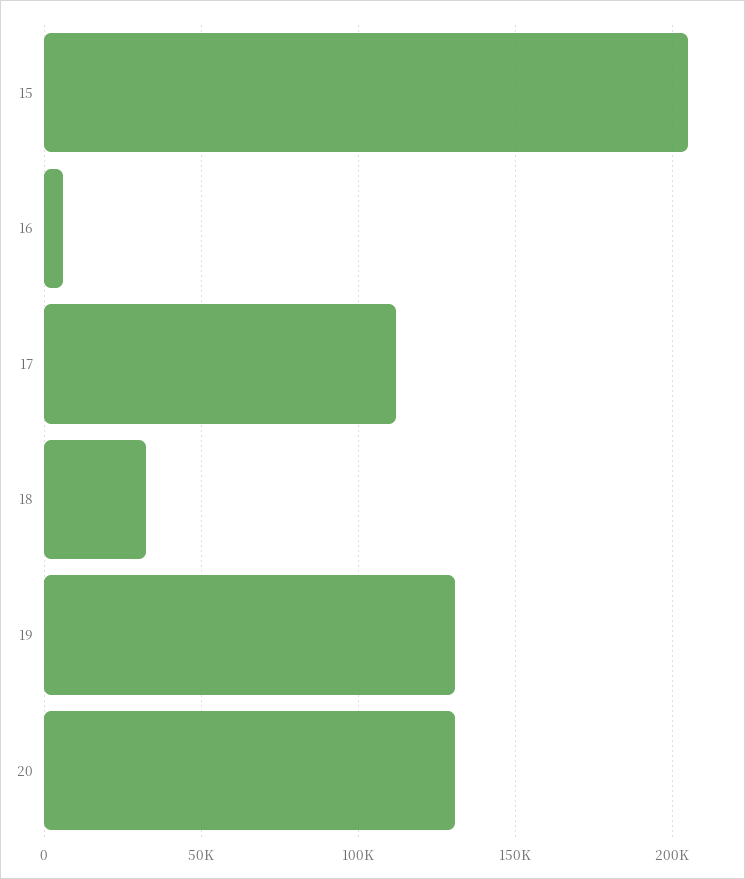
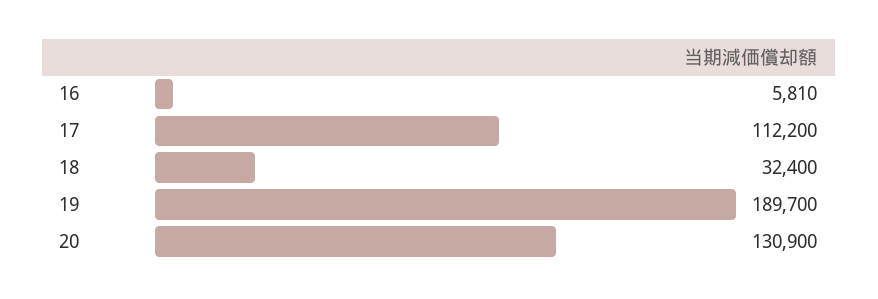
15: 205000 -> none
19: 130000 -> 189700

